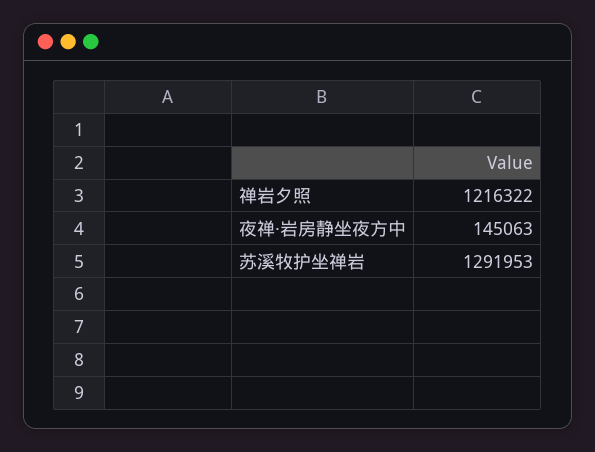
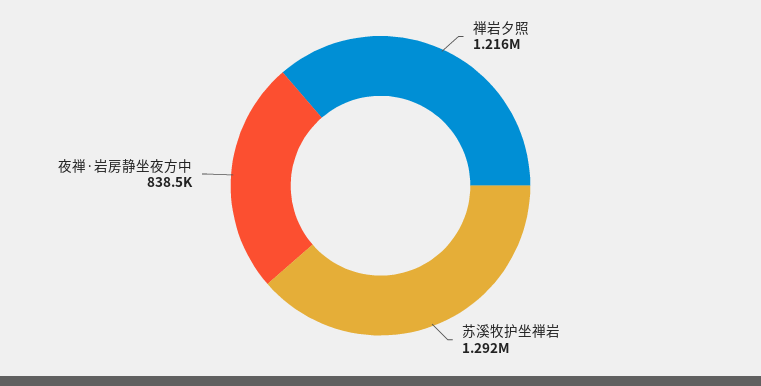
夜禅·岩房静坐夜方中: 145063 -> 838500

